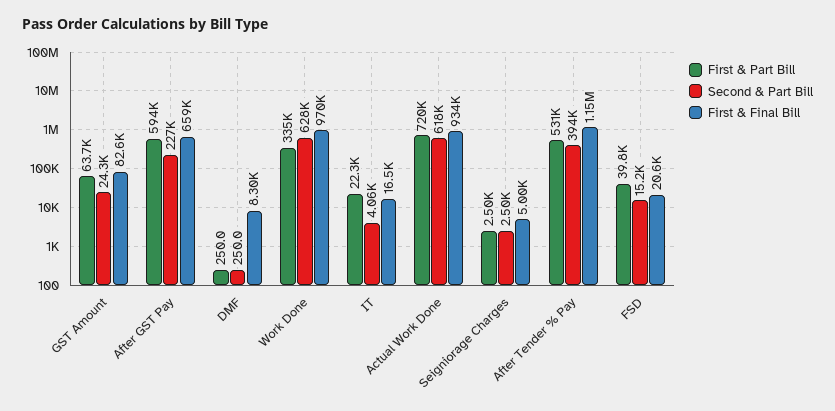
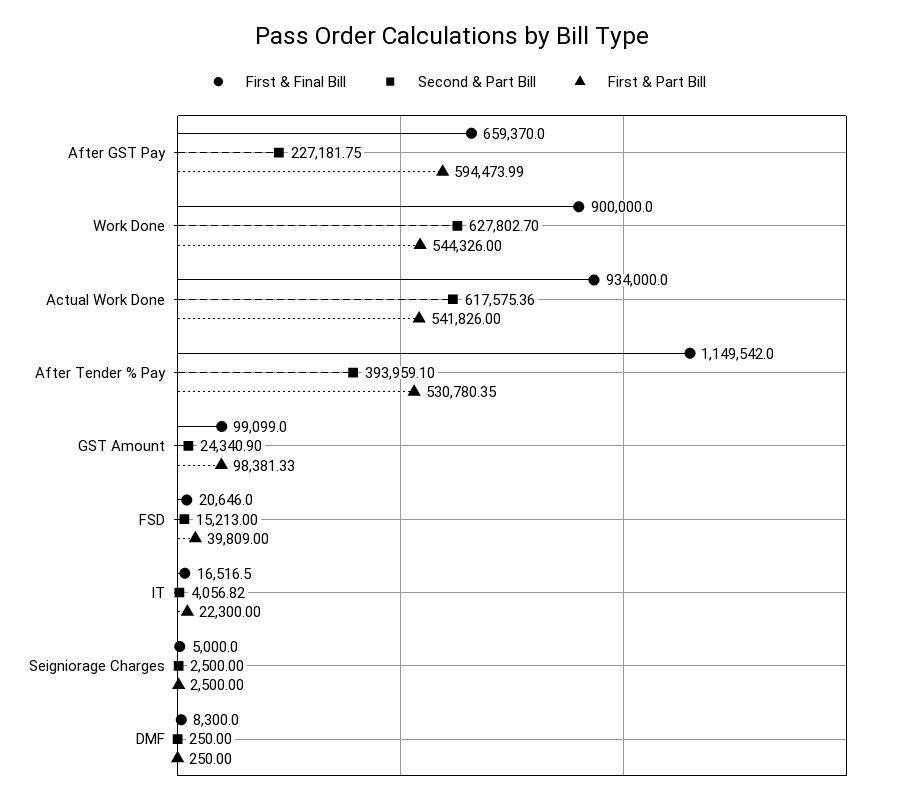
First & Part Bill, GST Amount: 63700 -> 98381.33
First & Final Bill, GST Amount: 82600 -> 99099
First & Part Bill, Work Done: 335000 -> 544326
First & Final Bill, Work Done: 970000 -> 900000
First & Part Bill, Actual Work Done: 720000 -> 541826

